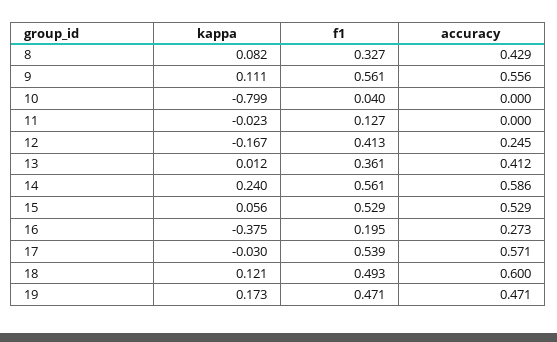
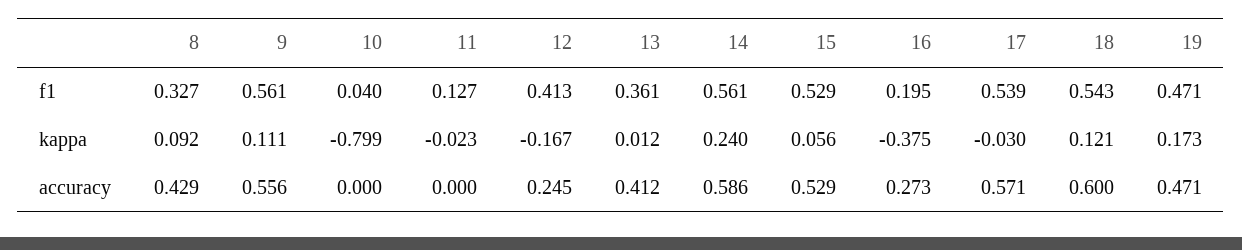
kappa, 8: 0.082 -> 0.092
f1, 18: 0.493 -> 0.543

